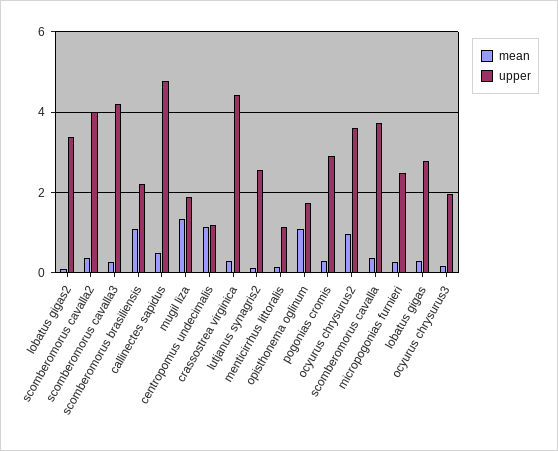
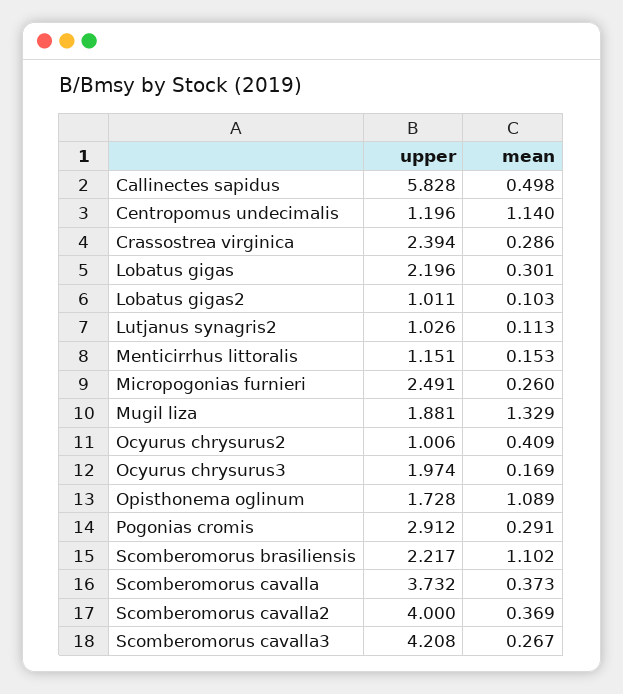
upper, lobatus gigas2: 3.4 -> 1.011
upper, callinectes sapidus: 4.8 -> 5.828
upper, crassostrea virginica: 4.4 -> 2.394
upper, lutjanus synagris2: 2.6 -> 1.026
mean, ocyurus chrysurus2: 1 -> 0.409
upper, ocyurus chrysurus2: 3.6 -> 1.006
upper, lobatus gigas: 2.8 -> 2.196

